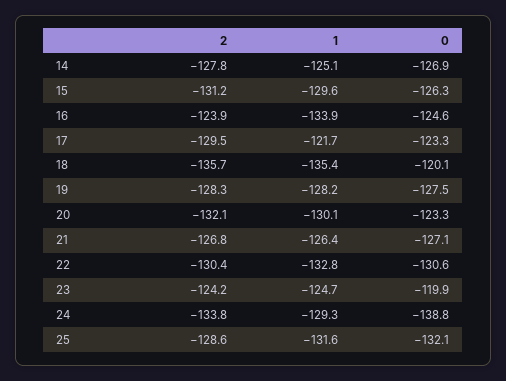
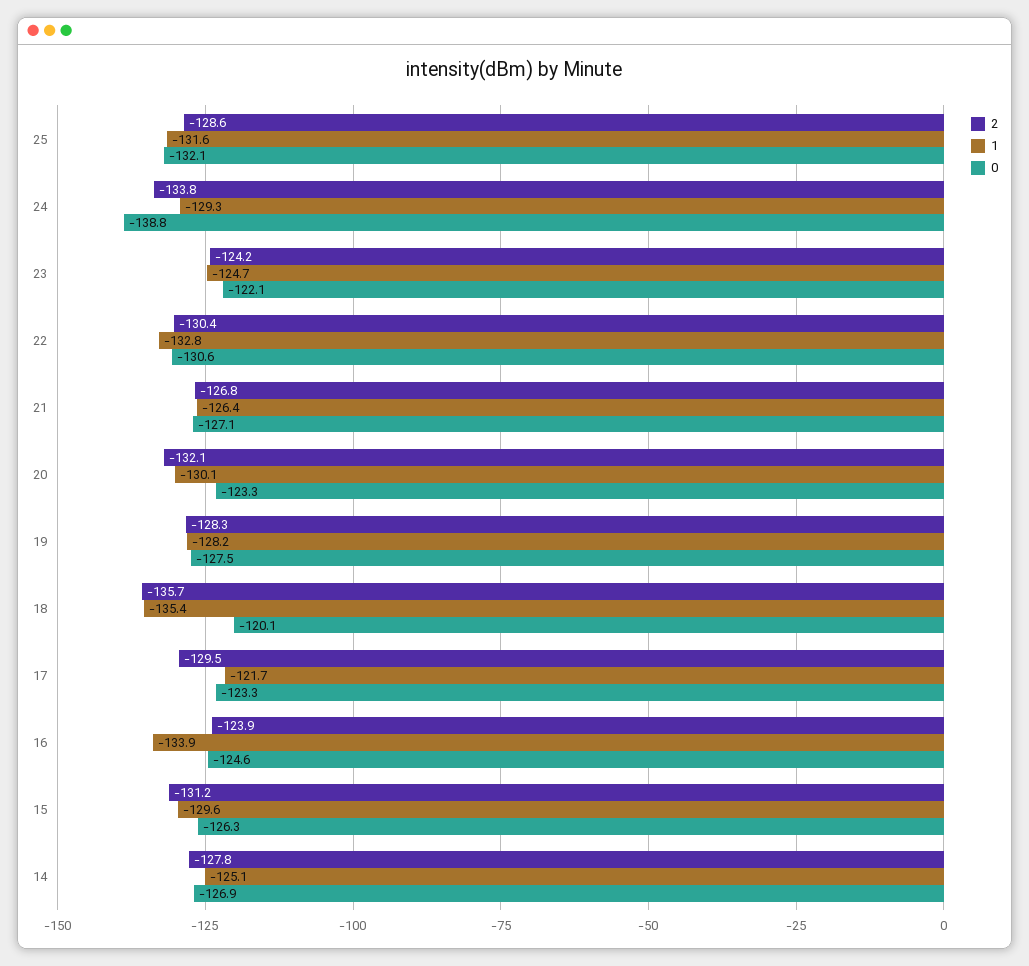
0, 23: -119.9 -> -122.1

